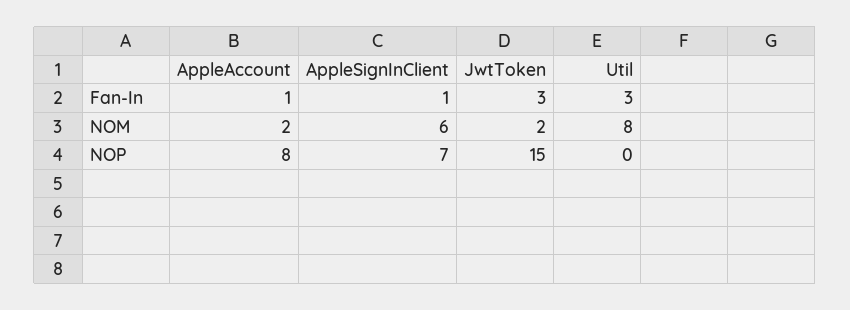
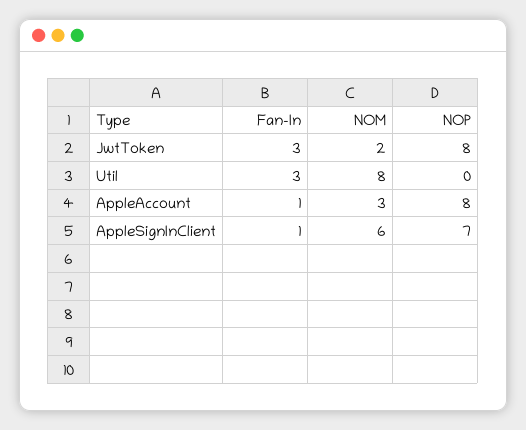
AppleAccount, NOM: 2 -> 3
JwtToken, NOP: 15 -> 8

